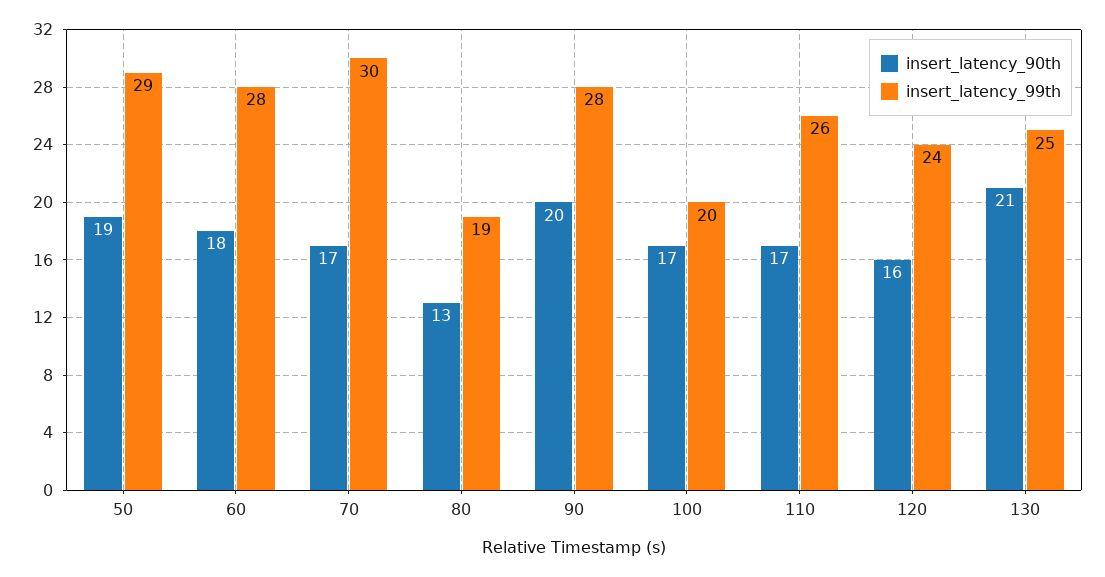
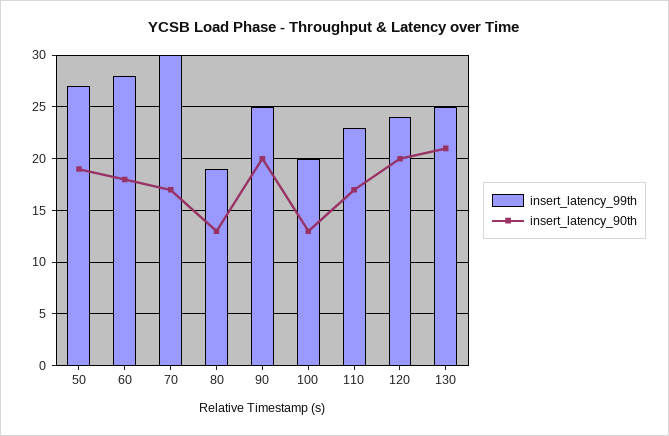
insert_latency_99th, 50: 29 -> 27
insert_latency_99th, 90: 28 -> 25
insert_latency_90th, 100: 17 -> 13
insert_latency_99th, 110: 26 -> 23
insert_latency_90th, 120: 16 -> 20

